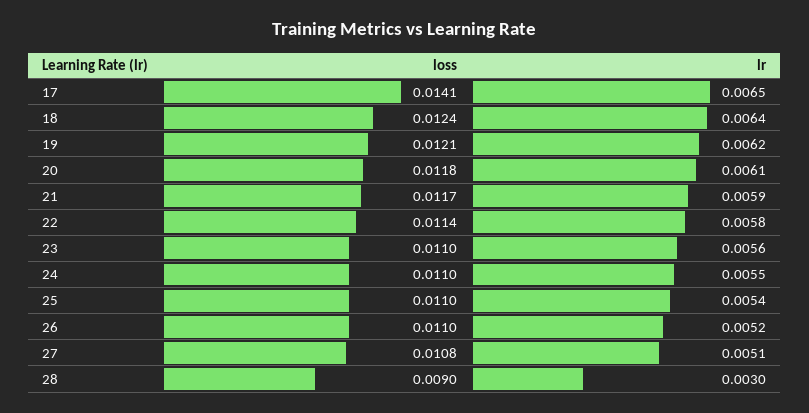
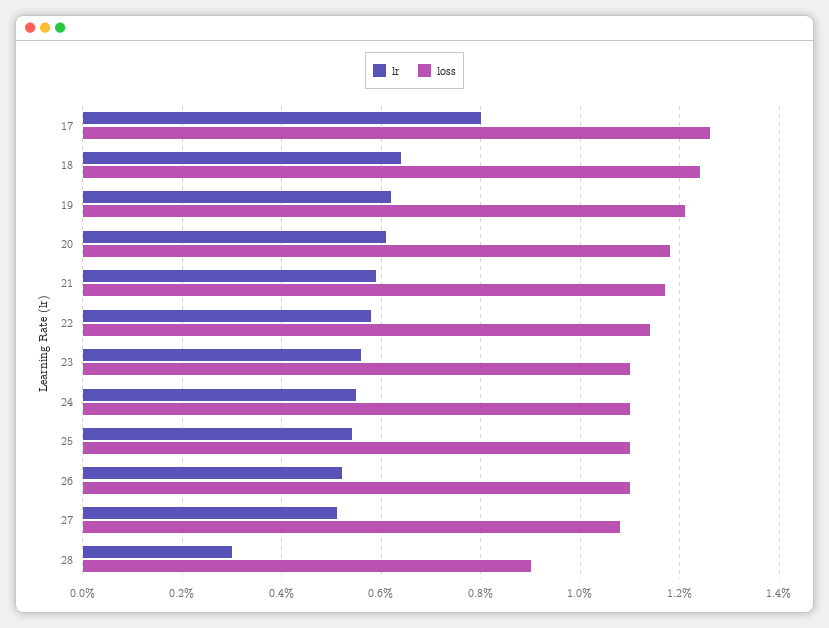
loss, 17: 0.0141 -> 0.0125
lr, 17: 0.0065 -> 0.008

